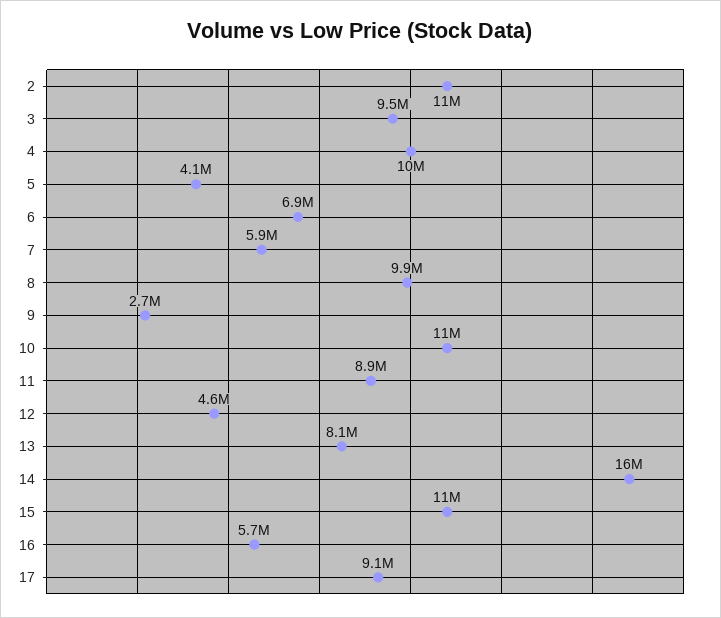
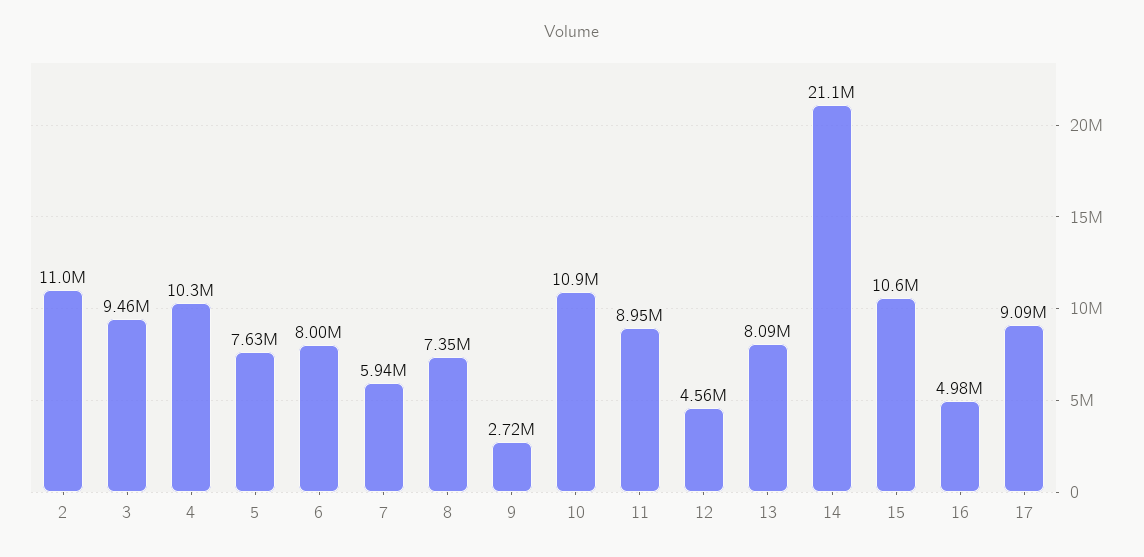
5: 4100000 -> 7630000
6: 6900000 -> 8000000
8: 9900000 -> 7350000
14: 16000000 -> 21100000
16: 5700000 -> 4980000

